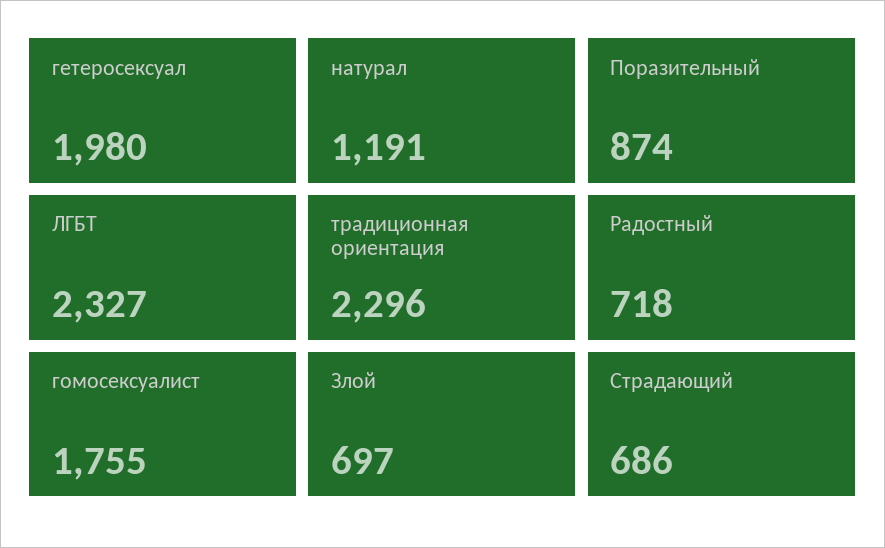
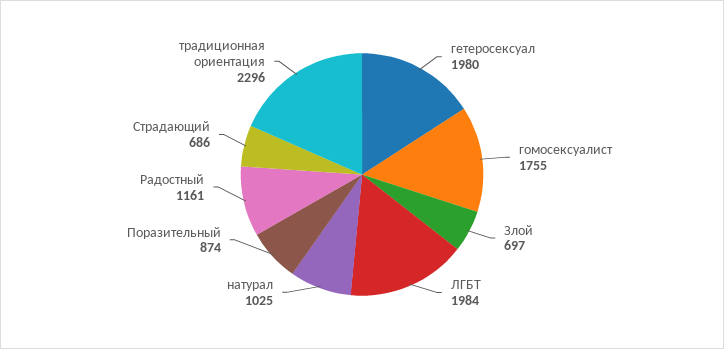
натурал: 1191 -> 1025
ЛГБТ: 2327 -> 1984
Радостный: 718 -> 1161

